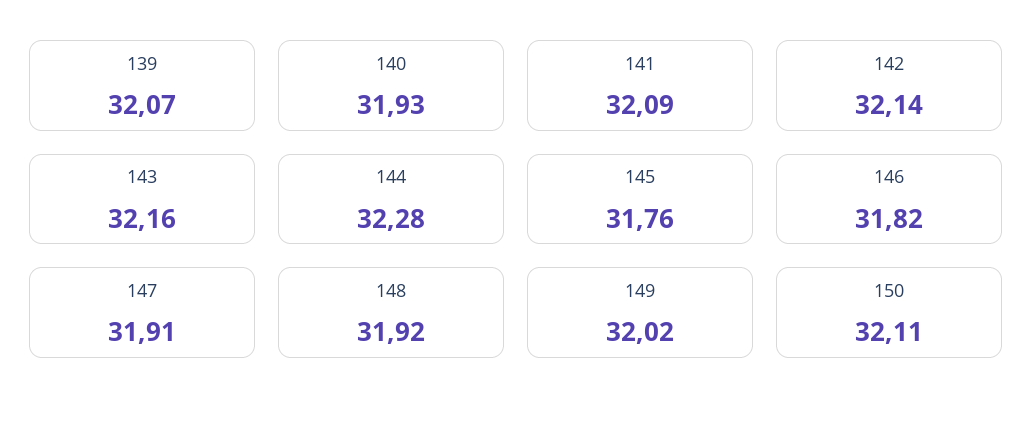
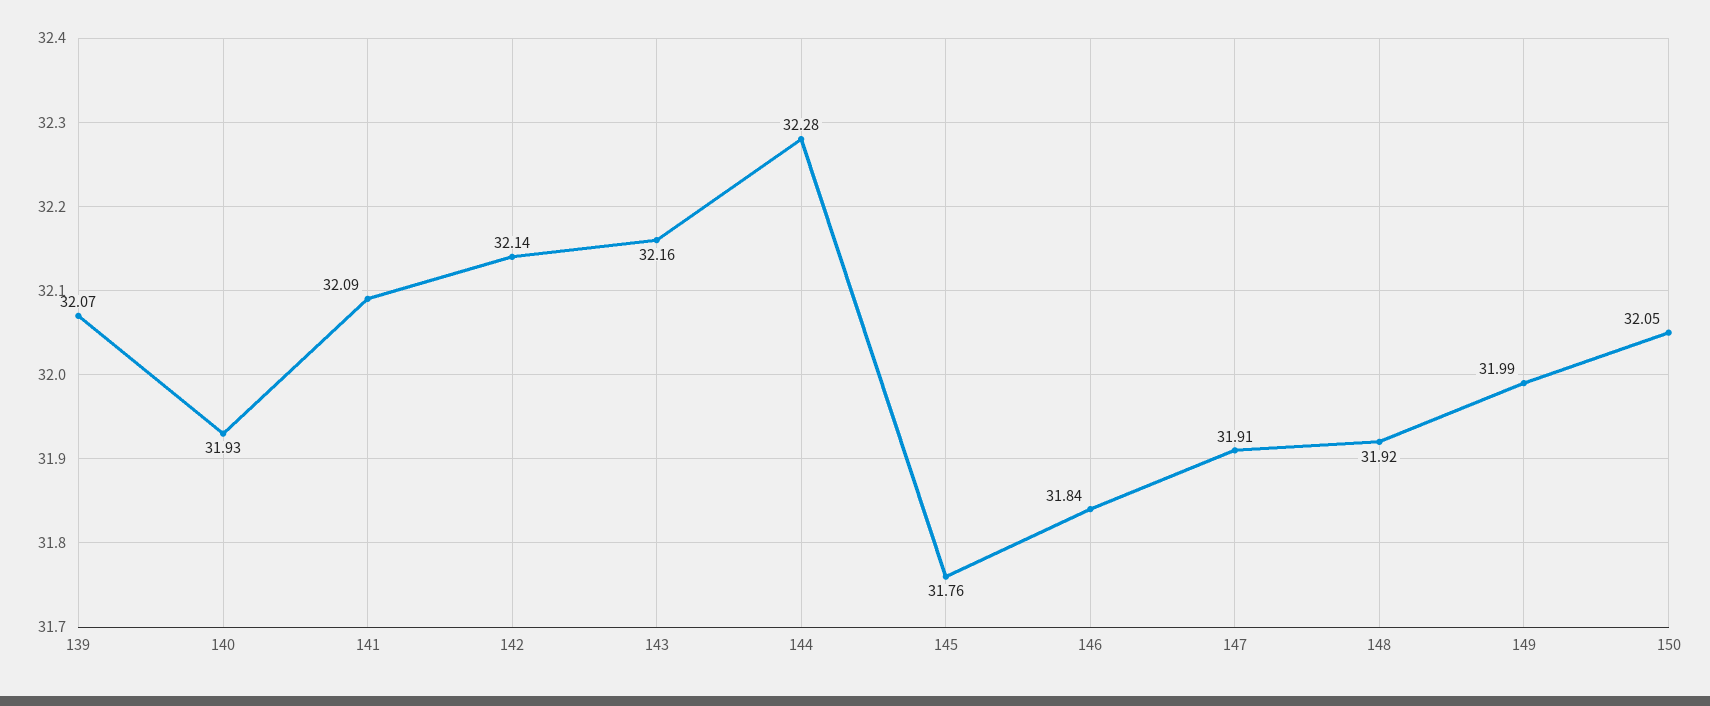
146: 31.82 -> 31.84
149: 32.02 -> 31.99
150: 32.11 -> 32.05

